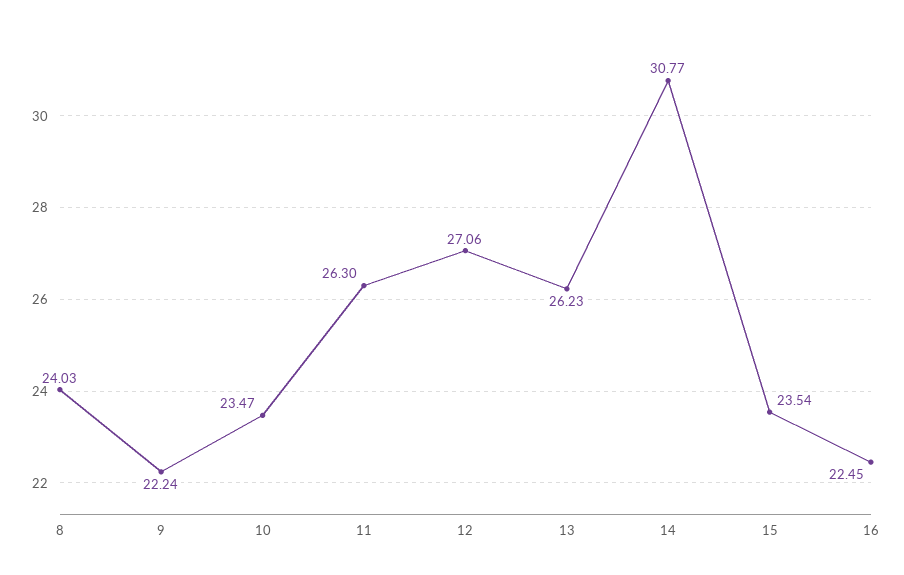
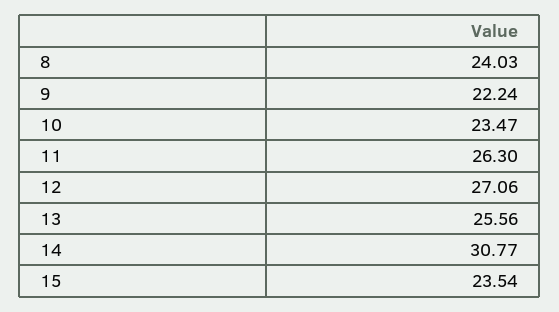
13: 26.23 -> 25.56
16: 22.45 -> none

